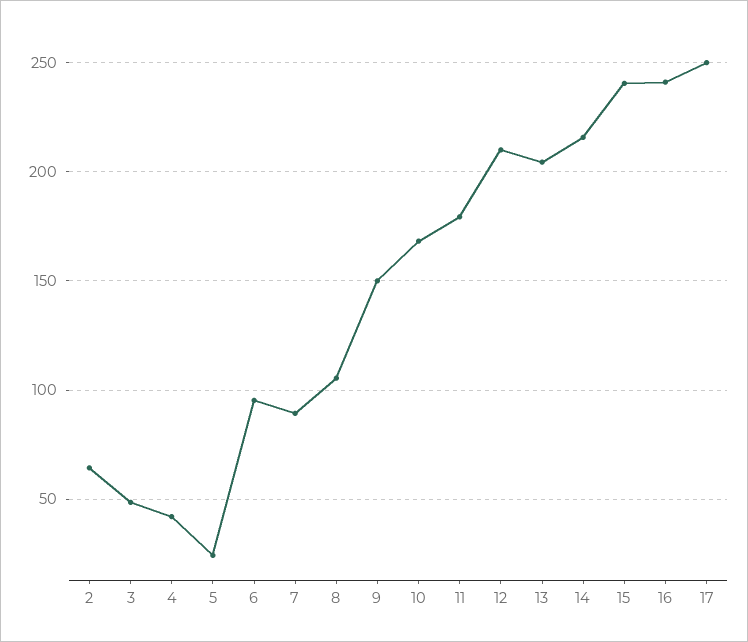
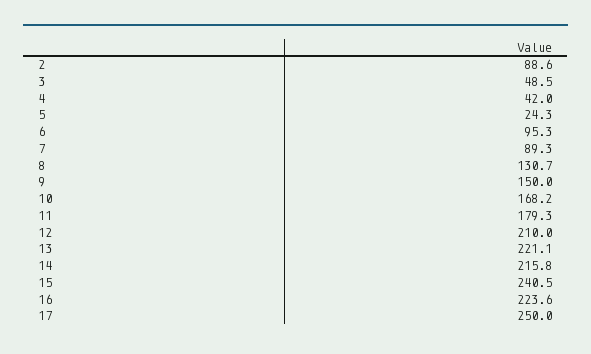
2: 65 -> 88.6
8: 105 -> 130.7
13: 205 -> 221.1
16: 240 -> 223.6

